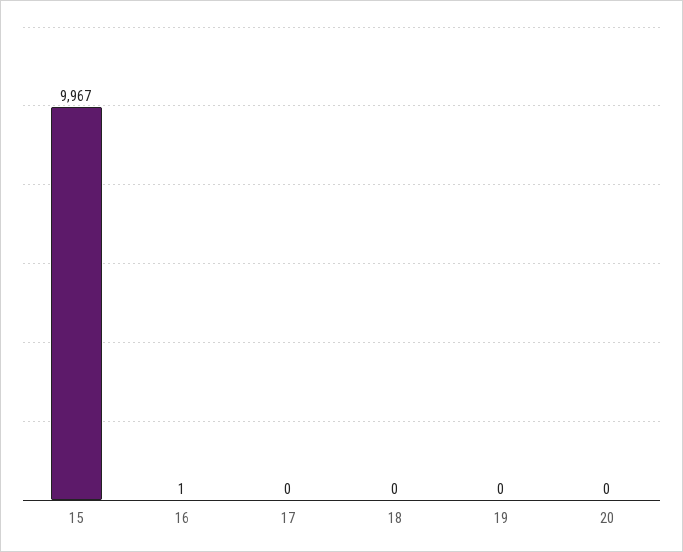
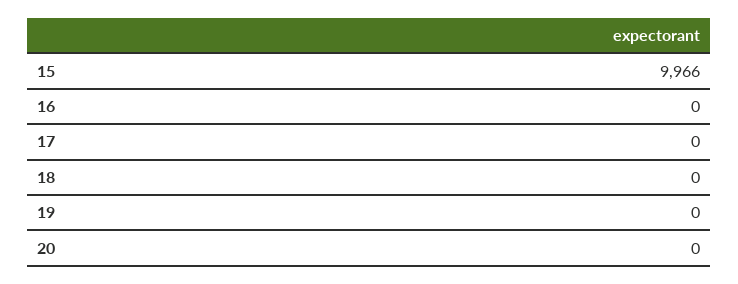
15: 9967 -> 9966
16: 1 -> 0

